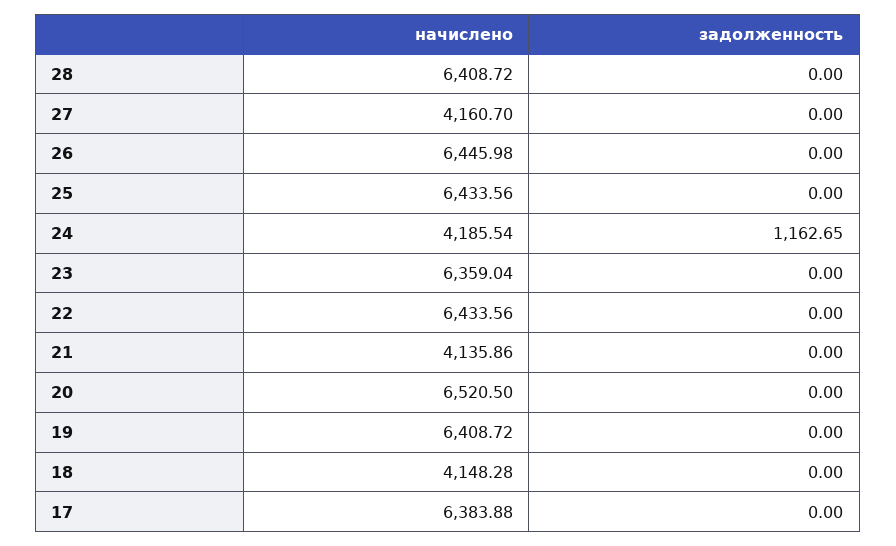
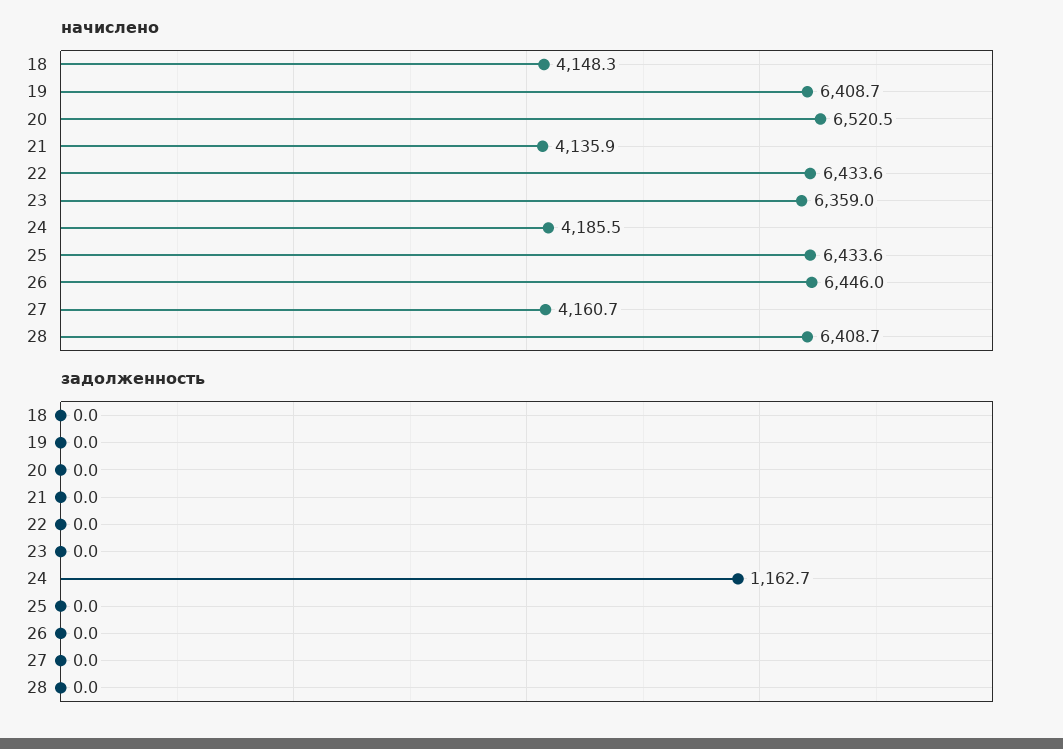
начислено, 17: 6383.88 -> none
задолженность, 17: 0 -> none

